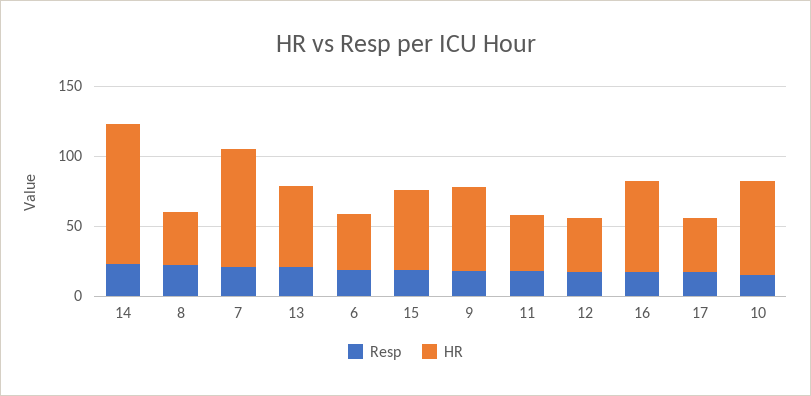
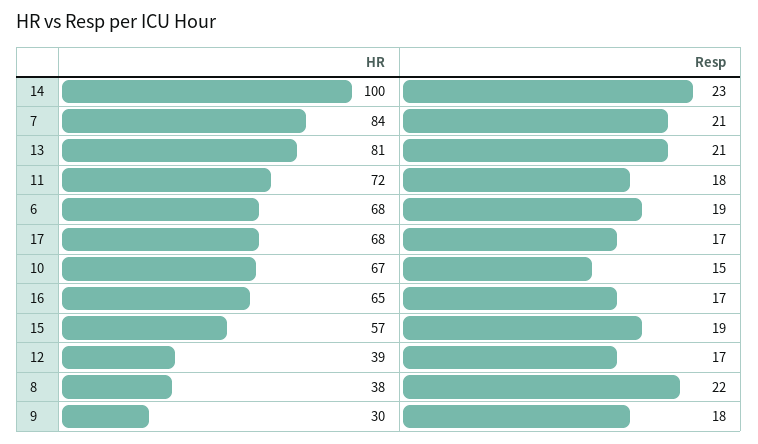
HR, 13: 60 -> 81
HR, 6: 40 -> 68
HR, 9: 60 -> 30
HR, 11: 40 -> 72
HR, 17: 40 -> 68

